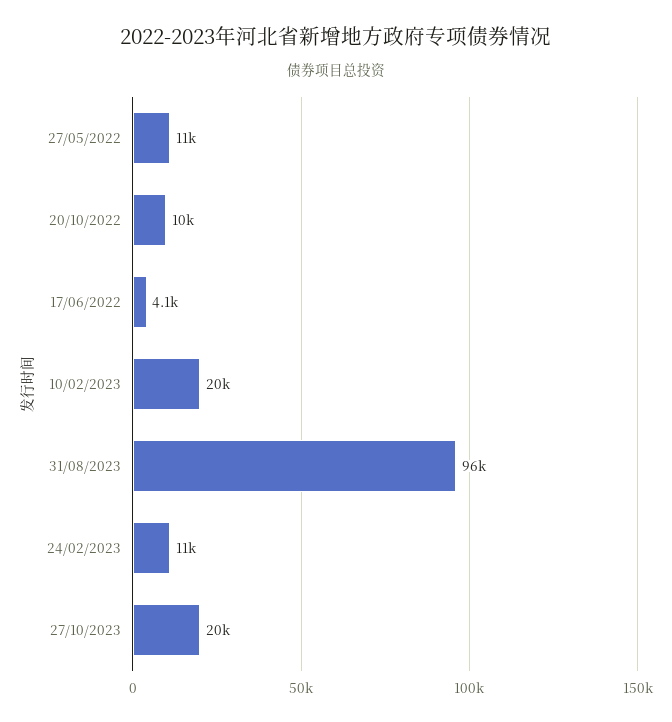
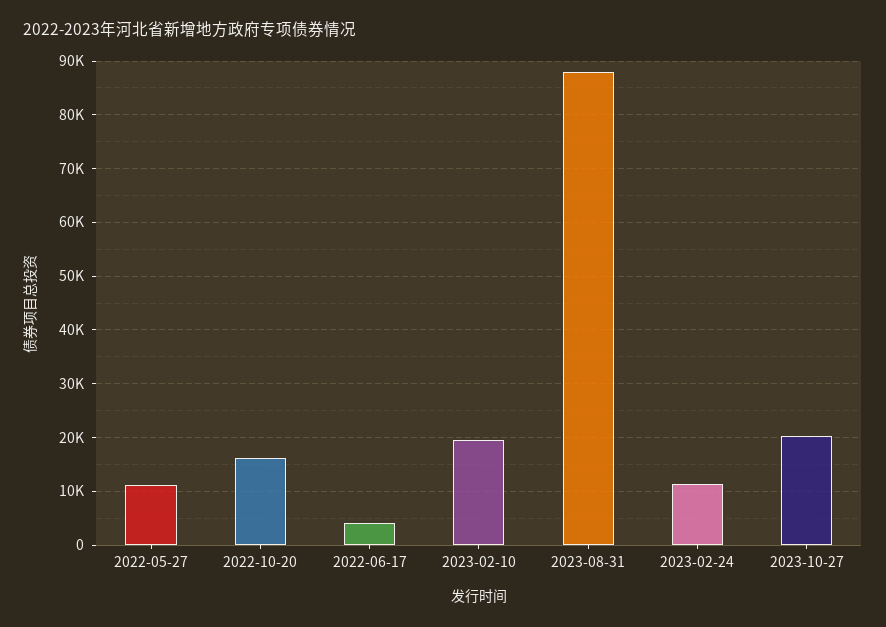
20/10/2022: 10000 -> 16000
31/08/2023: 96000 -> 88000

